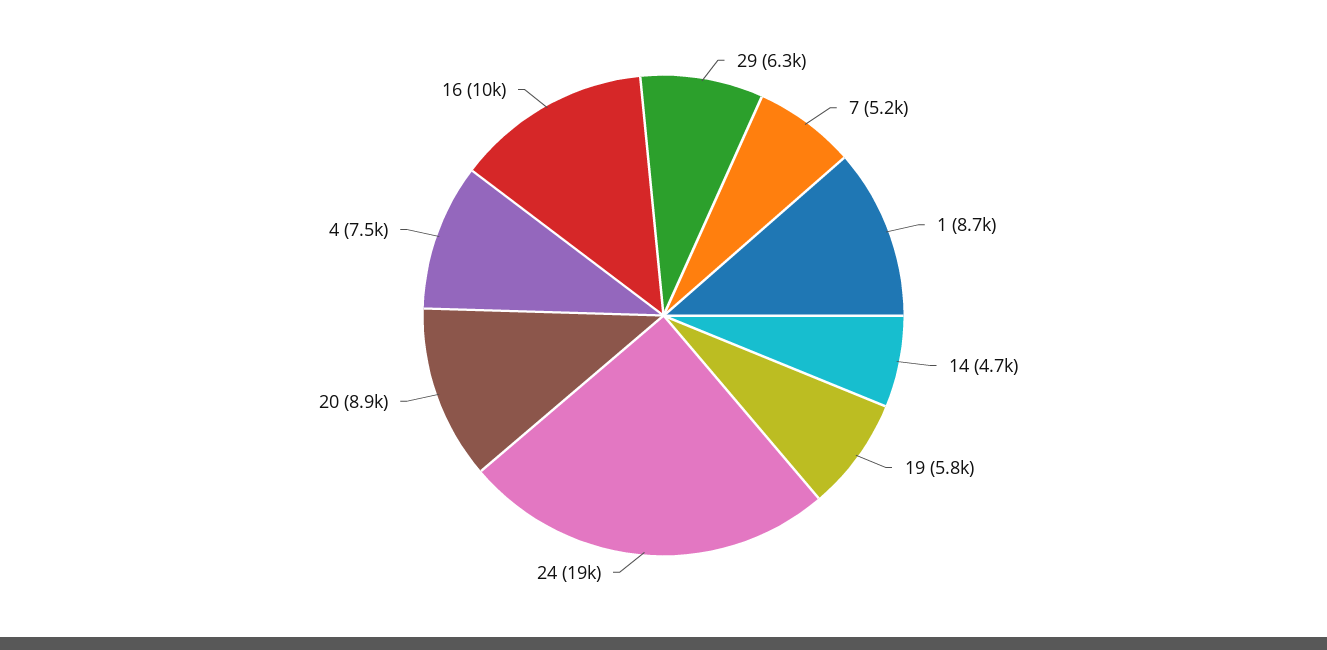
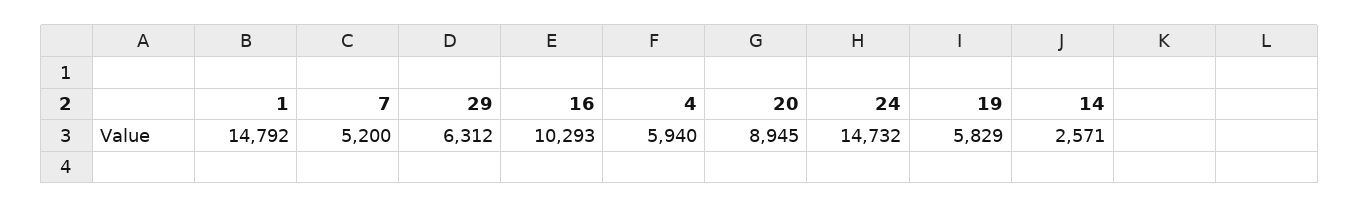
1: 8700 -> 14792
14: 4700 -> 2571
24: 19000 -> 14732
4: 7500 -> 5940

